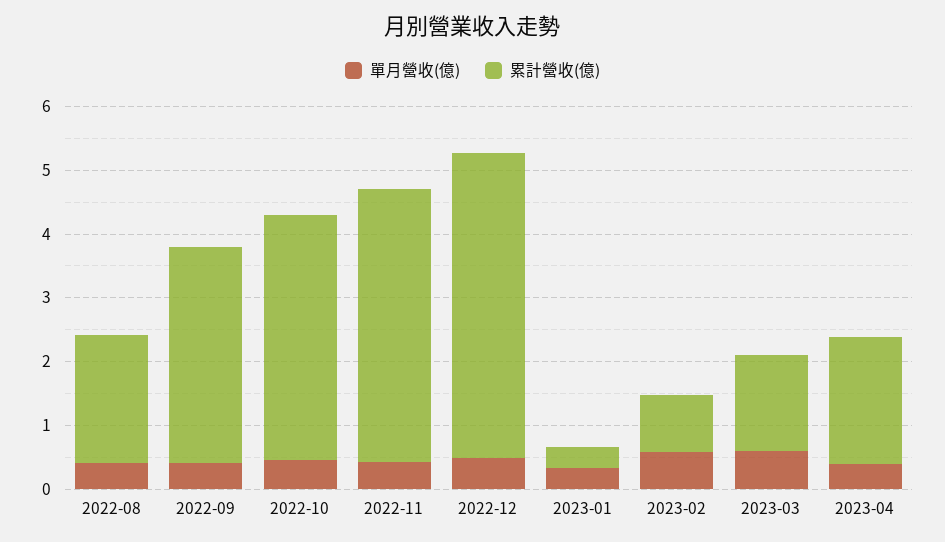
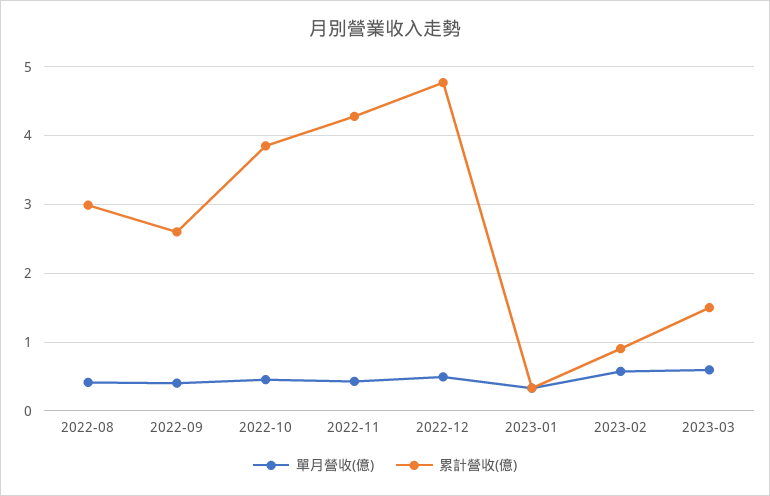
累計營收(億), 2022-08: 2 -> 3
累計營收(億), 2022-09: 3.4 -> 2.6
單月營收(億), 2023-04: 0.4 -> none
累計營收(億), 2023-04: 2 -> none

